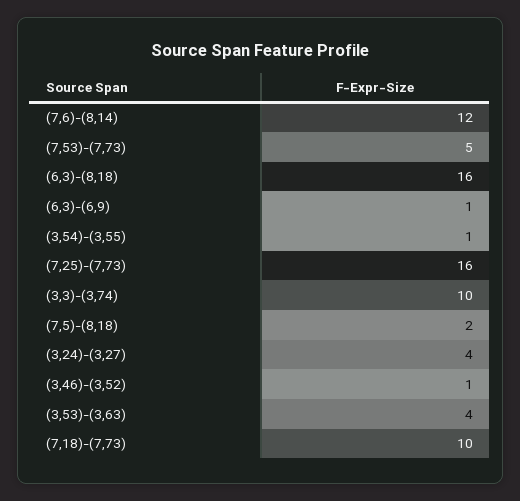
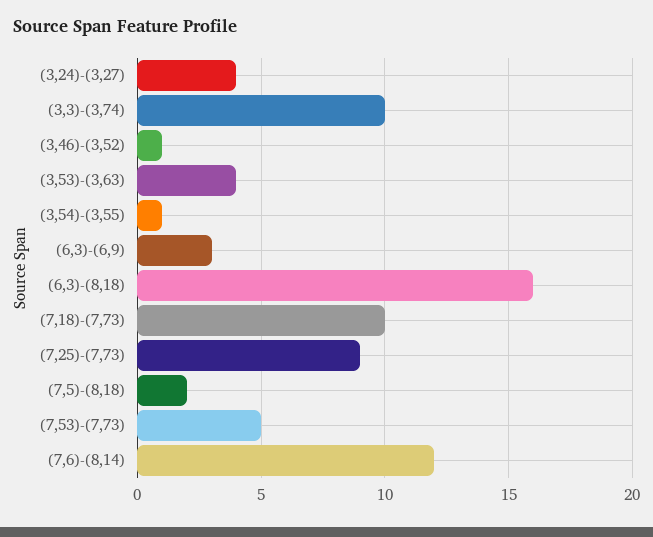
(6,3)-(6,9): 1 -> 3
(7,25)-(7,73): 16 -> 9

